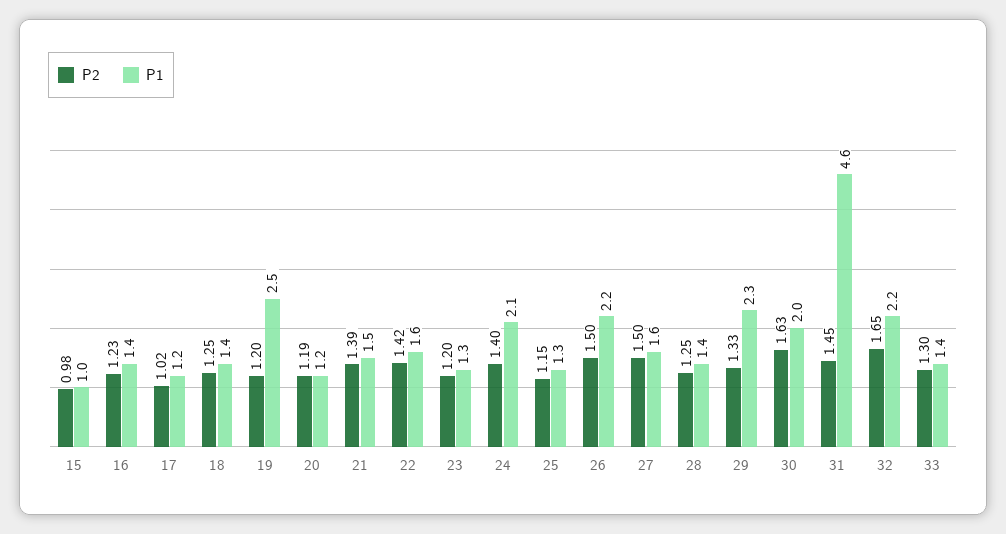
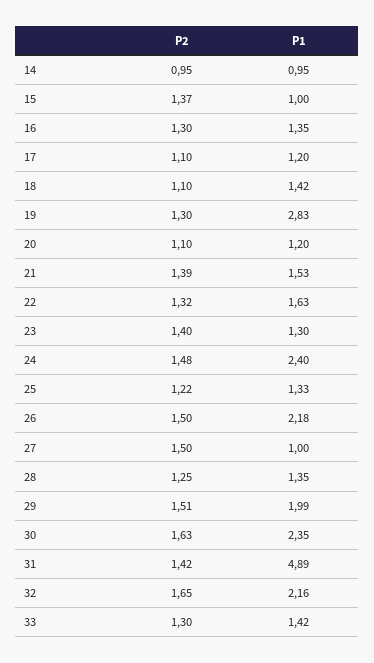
P2, 15: 0.98 -> 1.37
P2, 16: 1.23 -> 1.3
P2, 17: 1.02 -> 1.1
P2, 18: 1.25 -> 1.1
P2, 19: 1.2 -> 1.3
P1, 19: 2.5 -> 2.83
P2, 20: 1.19 -> 1.1
P2, 22: 1.42 -> 1.32
P2, 23: 1.2 -> 1.4
P2, 24: 1.4 -> 1.48
P1, 24: 2.1 -> 2.4
P2, 25: 1.15 -> 1.22
P1, 27: 1.6 -> 1
P2, 29: 1.33 -> 1.51
P1, 29: 2.3 -> 1.99
P1, 30: 2 -> 2.35
P2, 31: 1.45 -> 1.42
P1, 31: 4.6 -> 4.89
P2, 14: none -> 0.95
P1, 14: none -> 0.95

